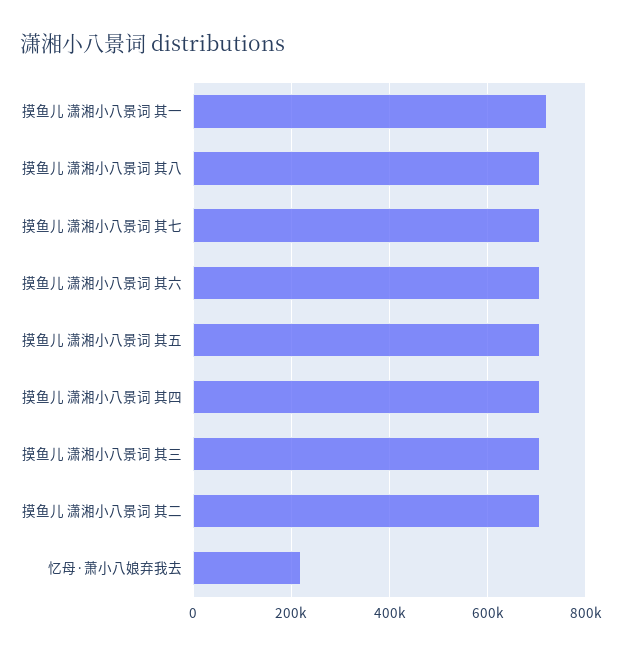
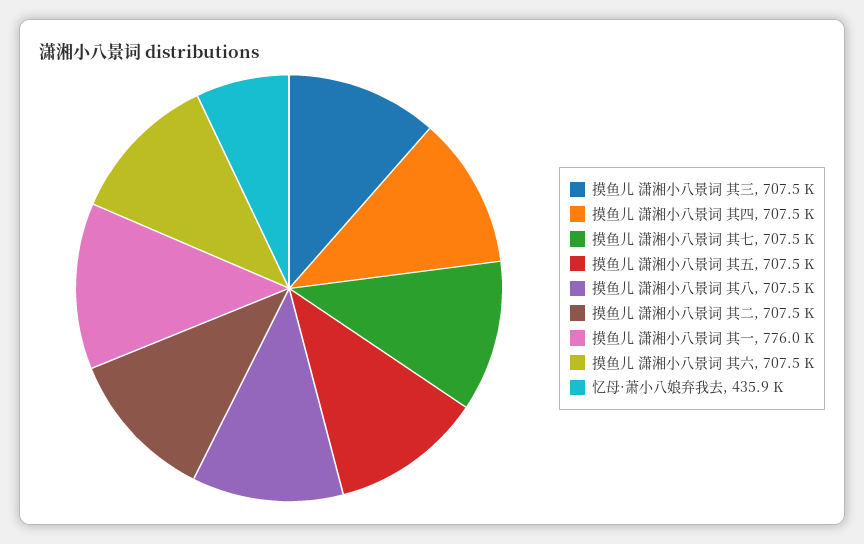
摸鱼儿 潇湘小八景词 其一: 720000 -> 776000
忆母·萧小八娘弃我去: 220000 -> 435900

